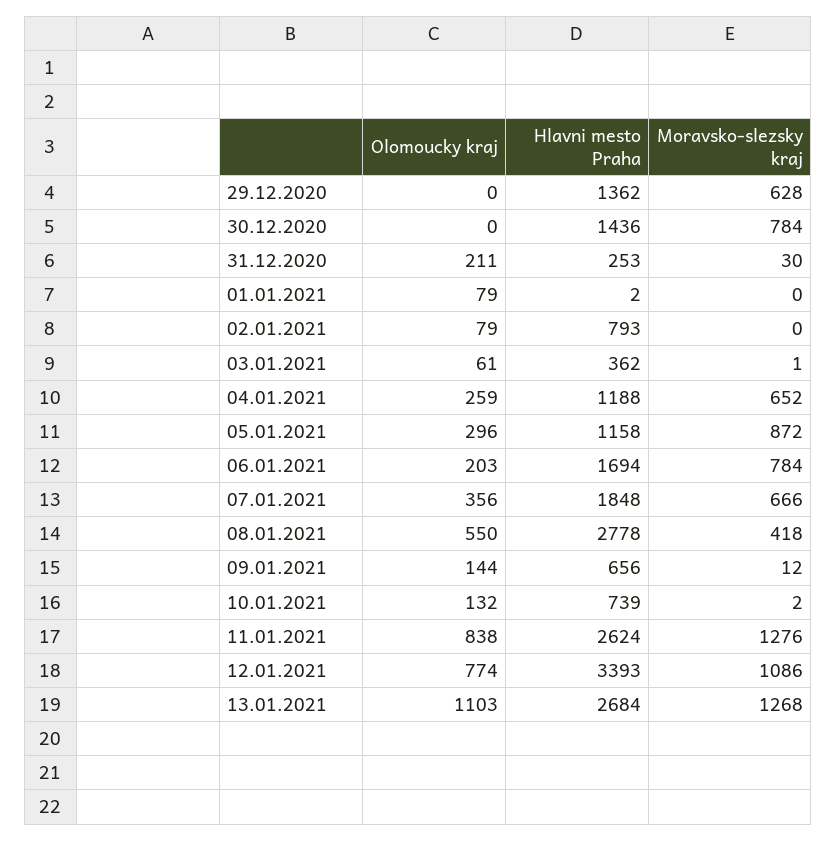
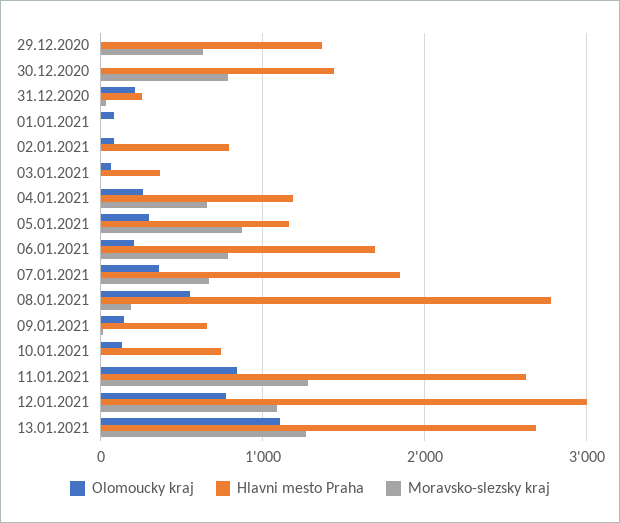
Moravsko-slezsky kraj, 08.01.2021: 418 -> 200
Hlavni mesto Praha, 12.01.2021: 3393 -> 3000

